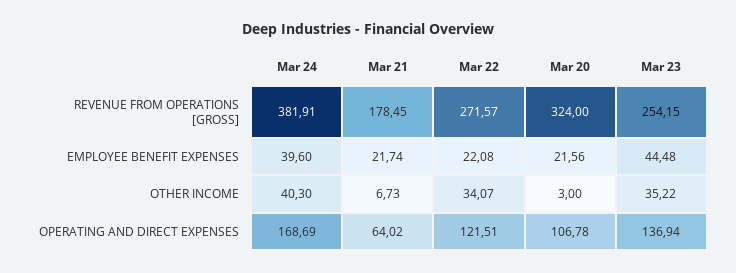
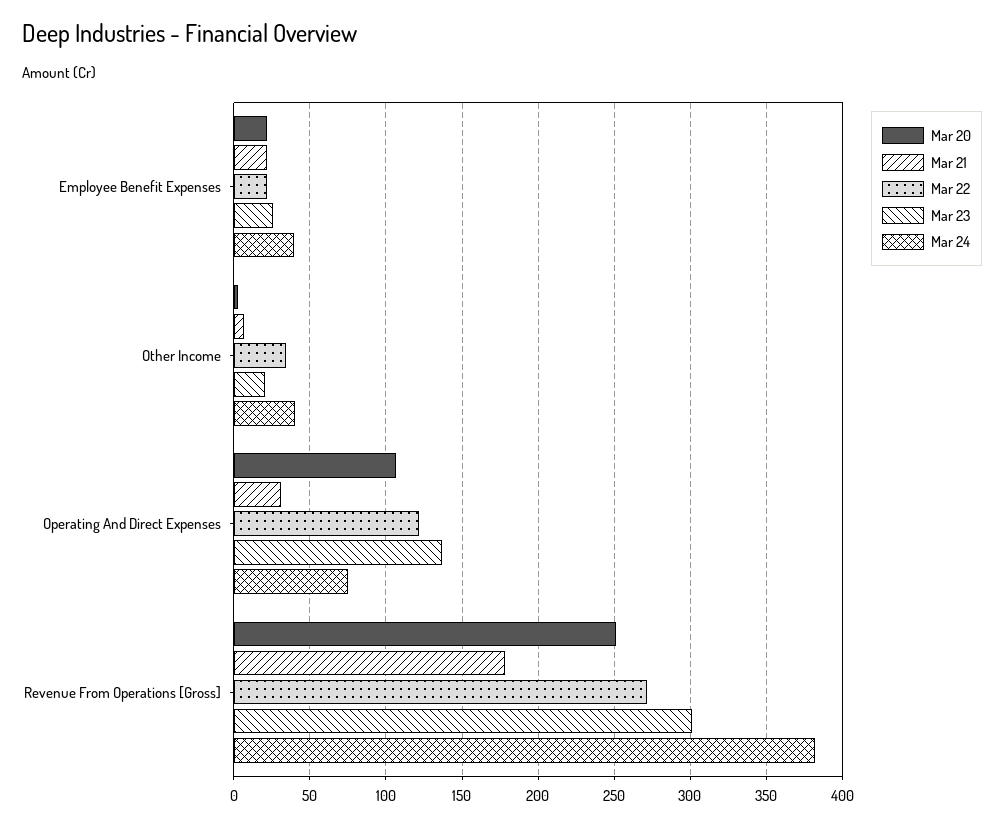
Mar 20, REVENUE FROM OPERATIONS [GROSS]: 324 -> 250
Mar 23, REVENUE FROM OPERATIONS [GROSS]: 254.15 -> 300
Mar 23, EMPLOYEE BENEFIT EXPENSES: 44.48 -> 25
Mar 23, OTHER INCOME: 35.22 -> 20
Mar 24, OPERATING AND DIRECT EXPENSES: 168.69 -> 75
Mar 21, OPERATING AND DIRECT EXPENSES: 64.02 -> 30

